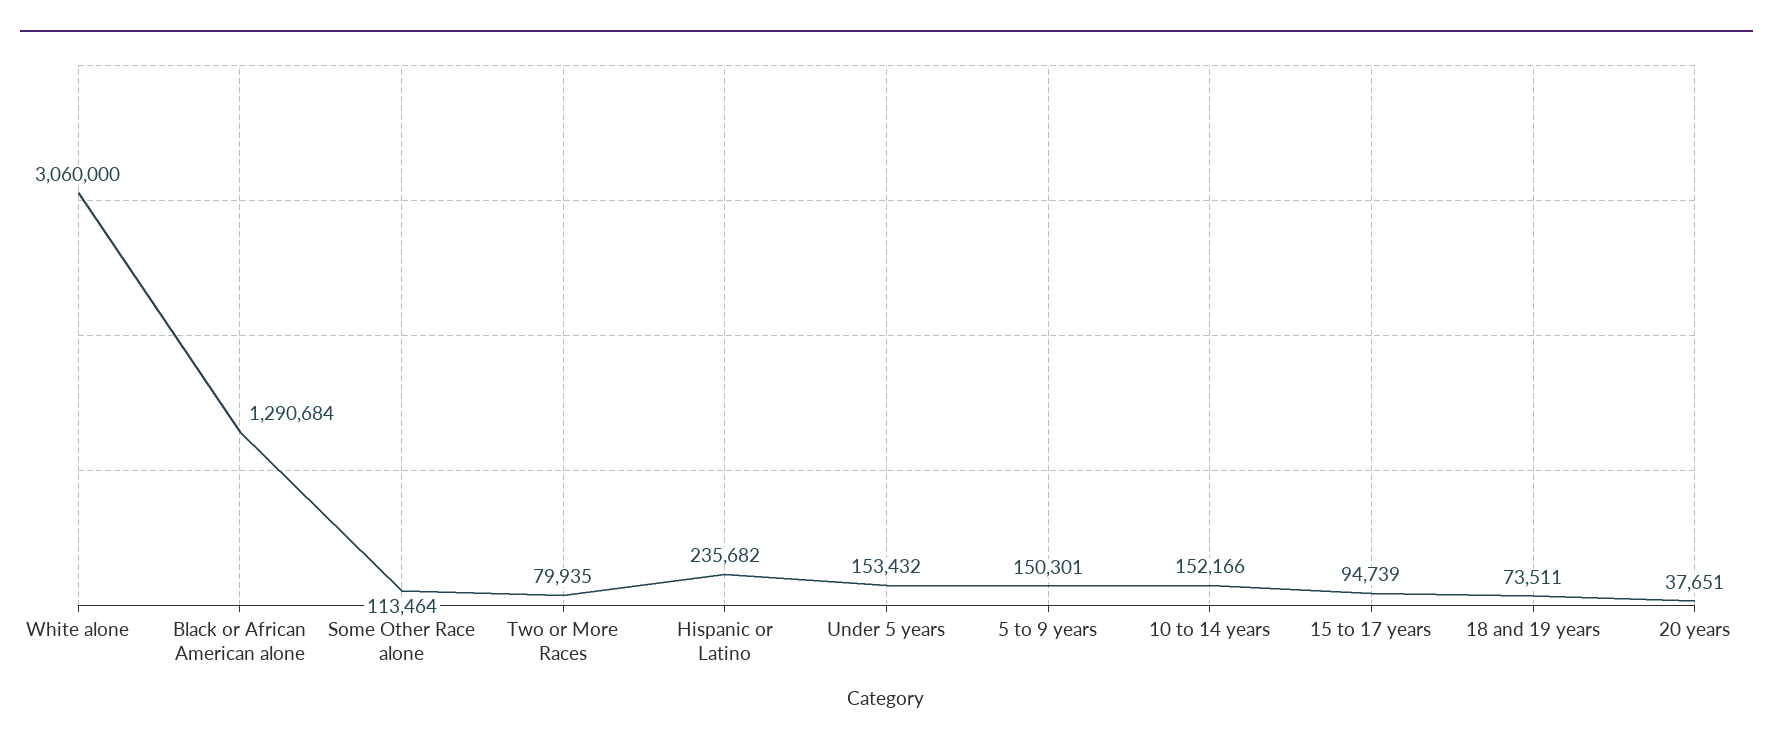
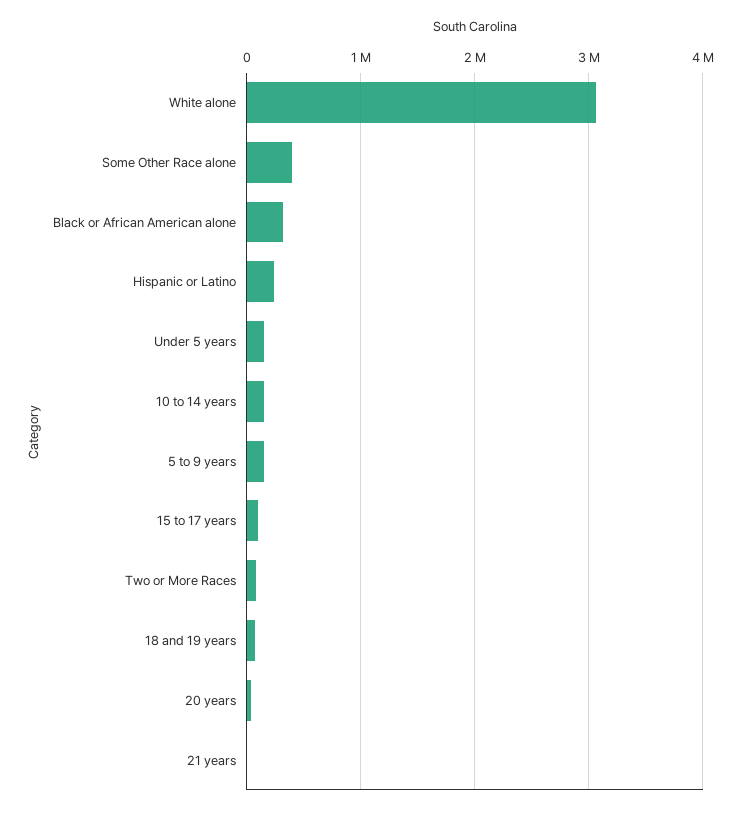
Black or African American alone: 1290684 -> 300000
Some Other Race alone: 113464 -> 400000
21 years: none -> 0

